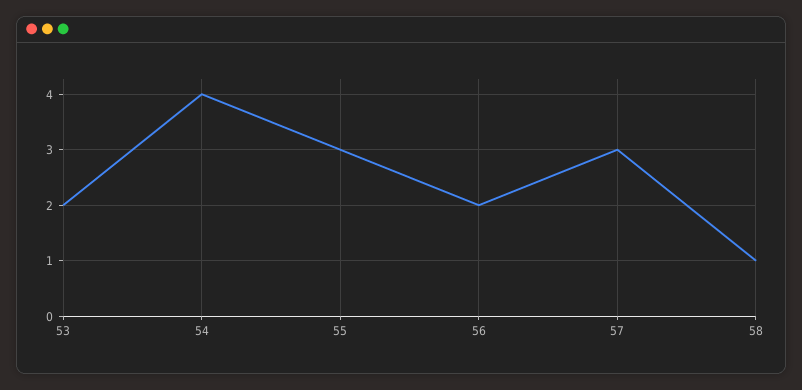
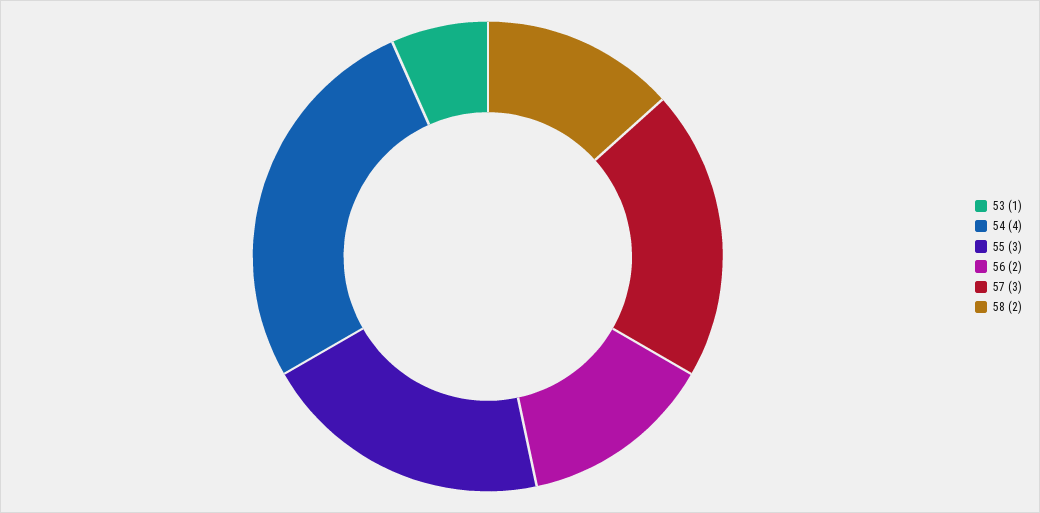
53: 2 -> 1
58: 1 -> 2

